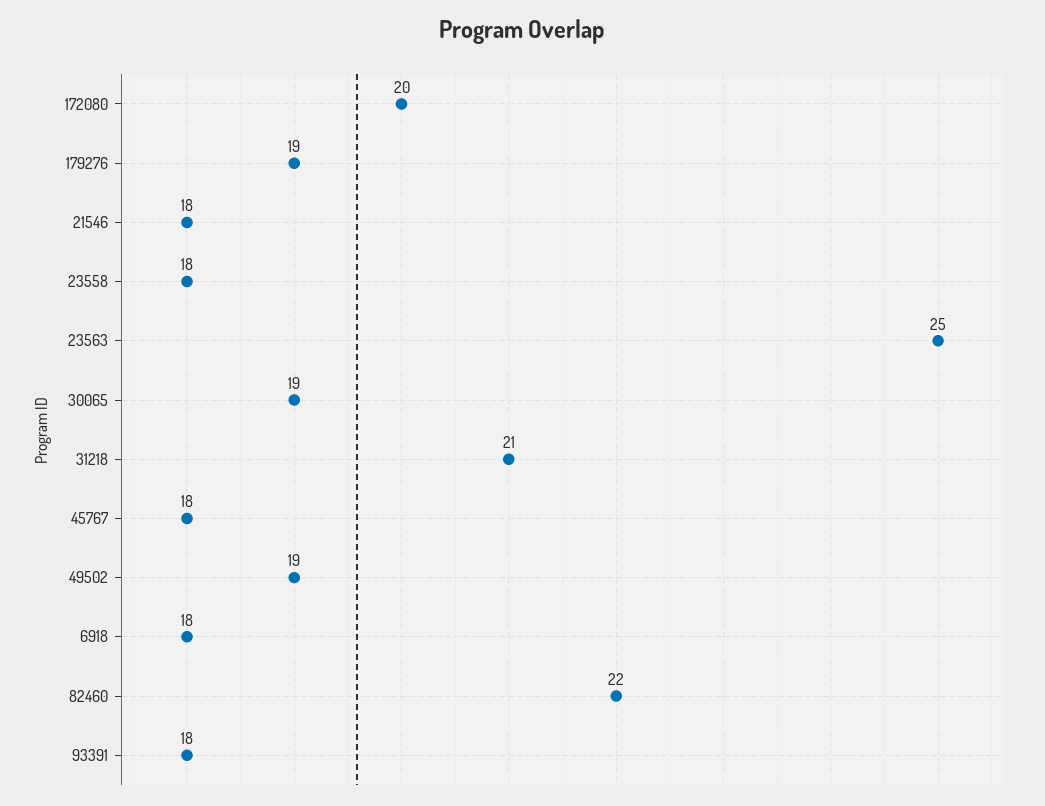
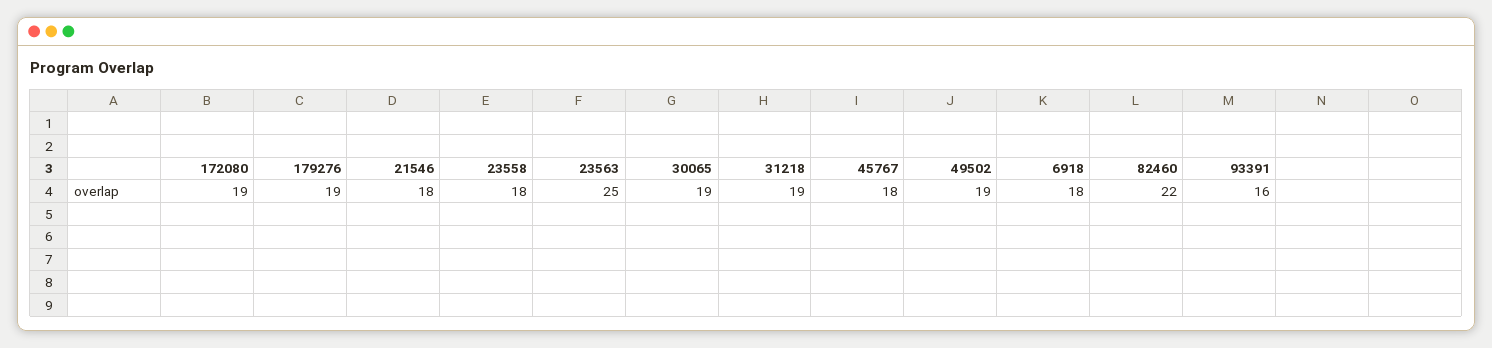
172080: 20 -> 19
31218: 21 -> 19
93391: 18 -> 16

